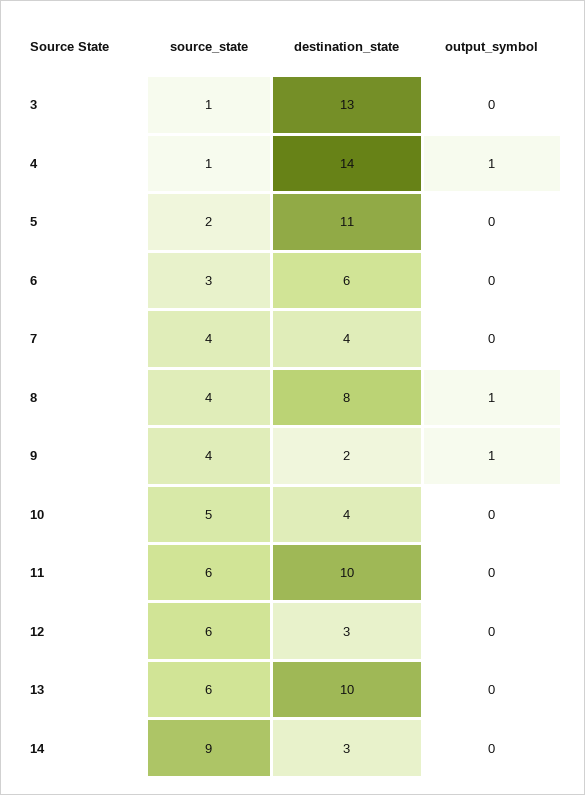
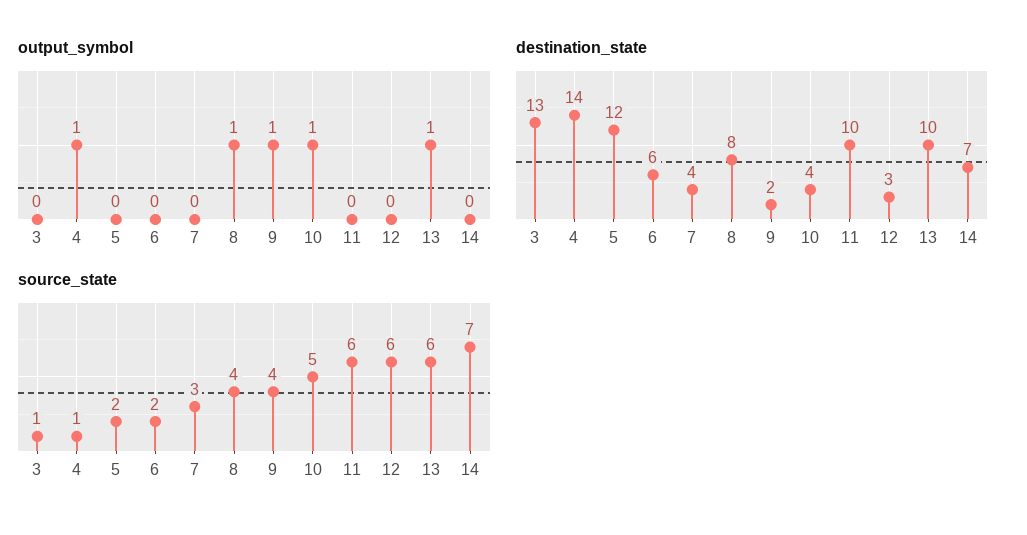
destination_state, 5: 11 -> 12
source_state, 6: 3 -> 2
source_state, 7: 4 -> 3
output_symbol, 10: 0 -> 1
output_symbol, 13: 0 -> 1
source_state, 14: 9 -> 7
destination_state, 14: 3 -> 7

